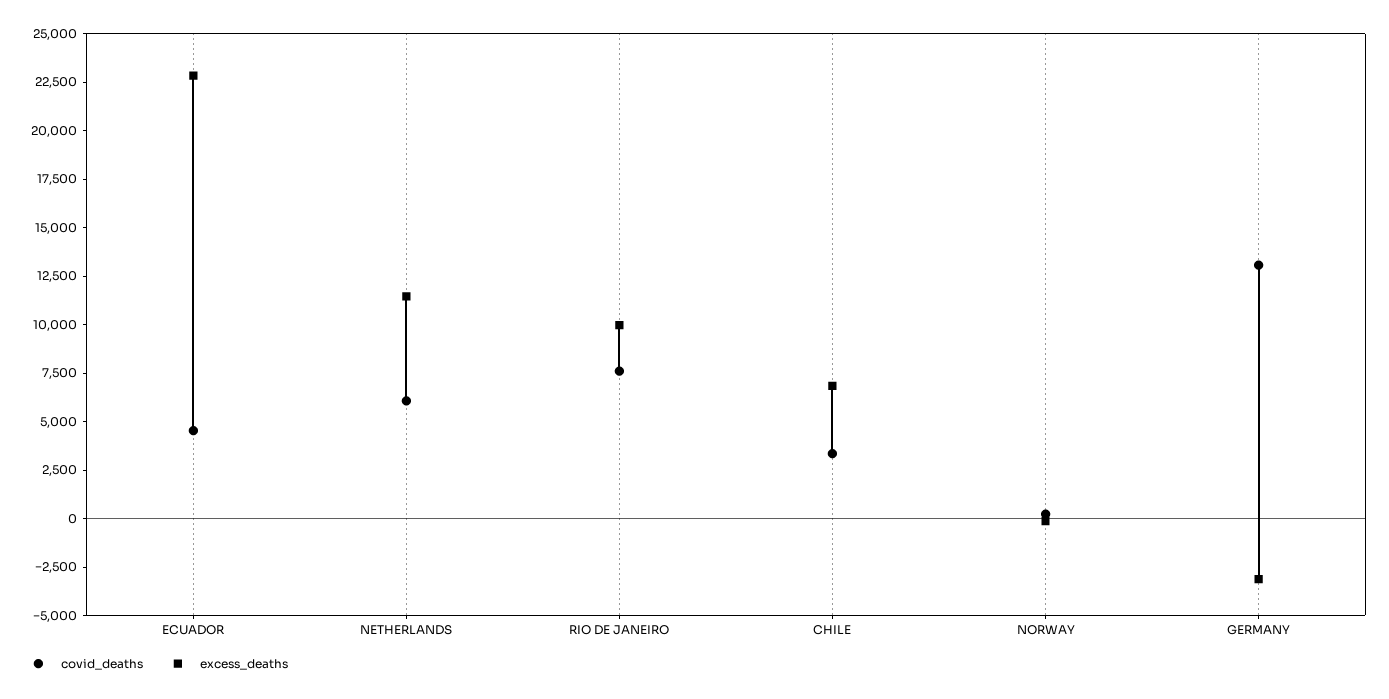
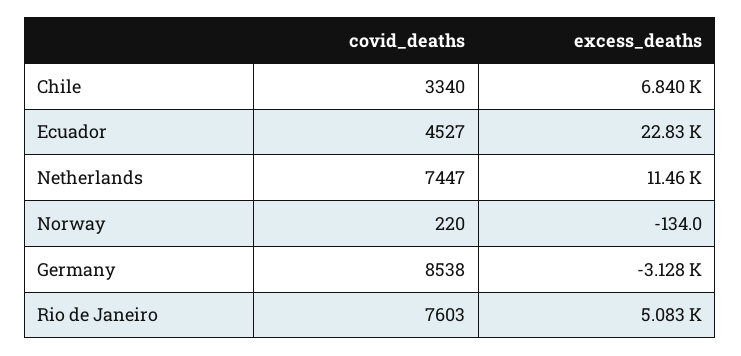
covid_deaths, NETHERLANDS: 6000 -> 7447
excess_deaths, RIO DE JANEIRO: 10000 -> 5083
covid_deaths, GERMANY: 13000 -> 8538

